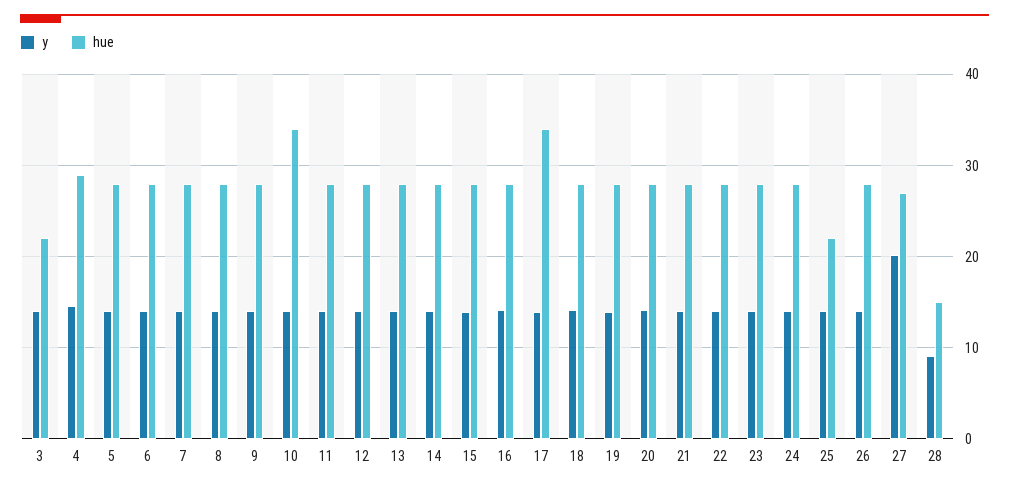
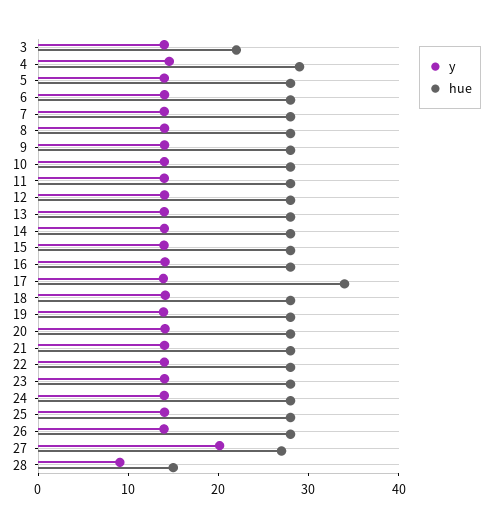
hue, 10: 34 -> 28
hue, 25: 22 -> 28

